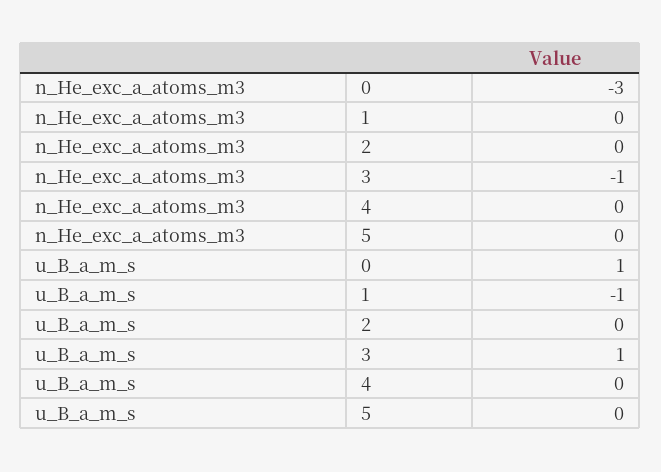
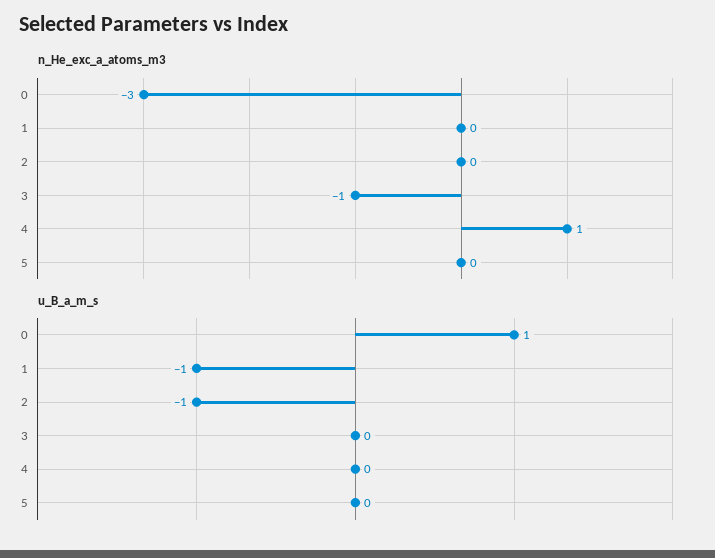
n_He_exc_a_atoms_m3, 4: 0 -> 1
u_B_a_m_s, 2: 0 -> -1
u_B_a_m_s, 3: 1 -> 0

